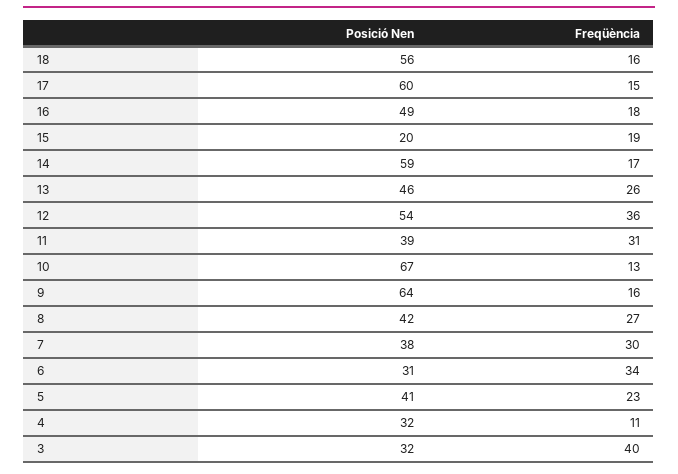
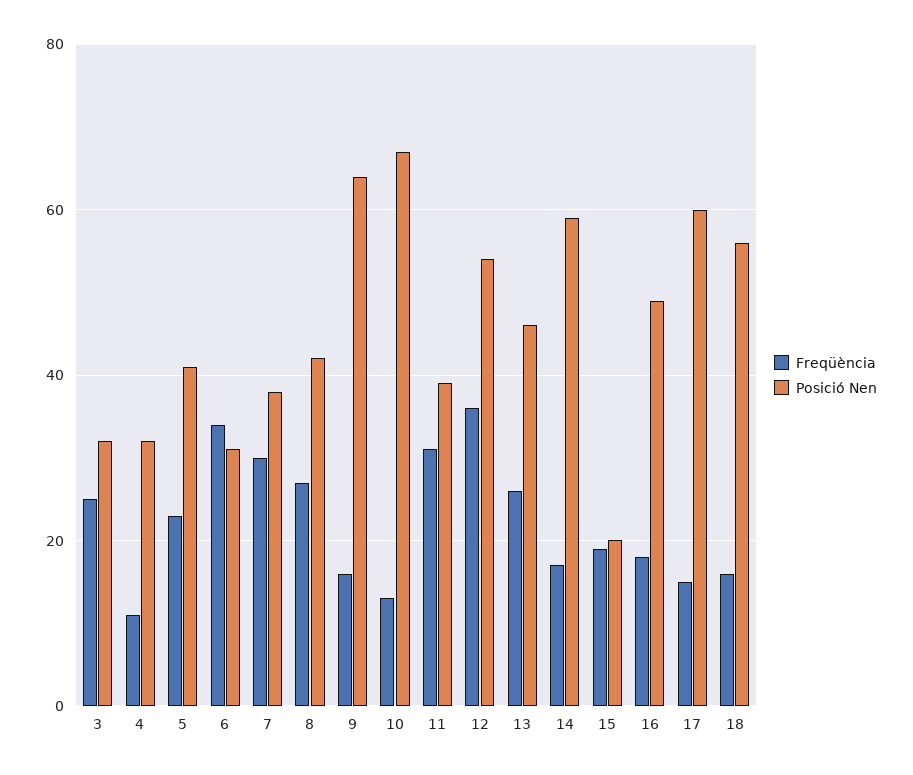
Freqüència, 3: 40 -> 25

